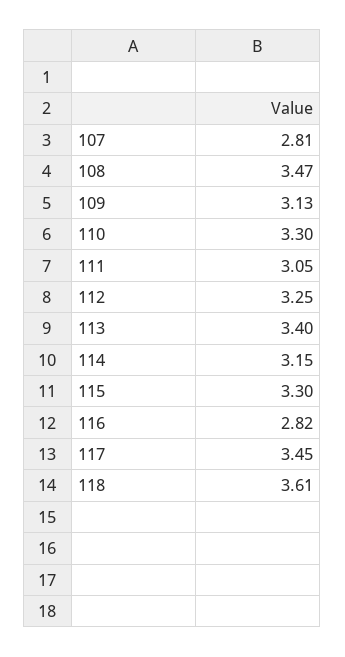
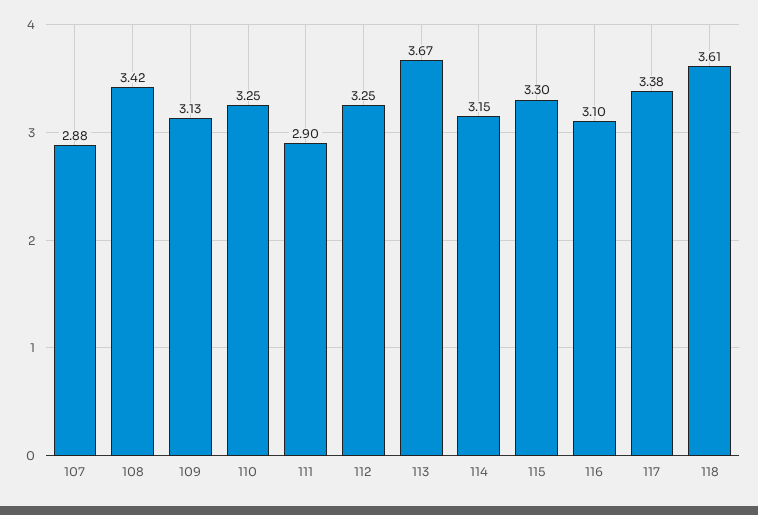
107: 2.81 -> 2.88
108: 3.47 -> 3.42
110: 3.3 -> 3.25
111: 3.05 -> 2.9
113: 3.4 -> 3.67
116: 2.82 -> 3.1
117: 3.45 -> 3.38

